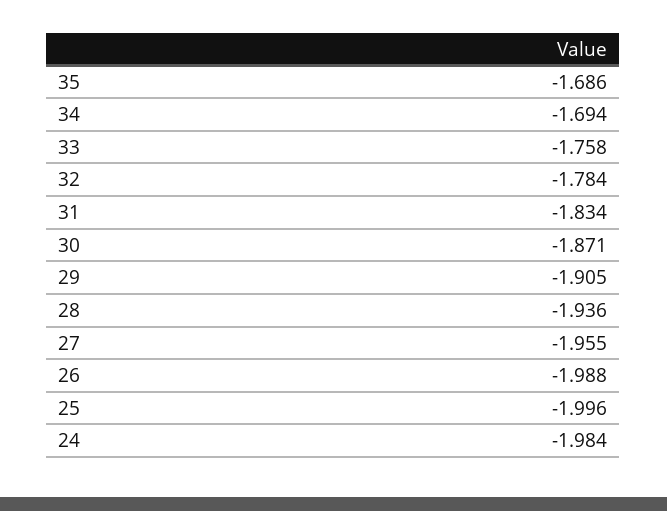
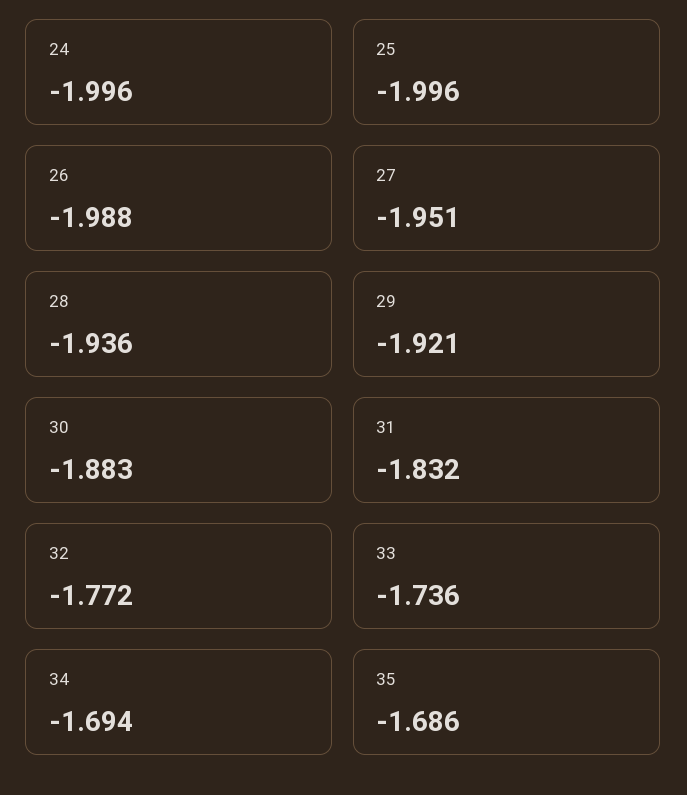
33: -1.758 -> -1.736
32: -1.784 -> -1.772
31: -1.834 -> -1.832
30: -1.871 -> -1.883
29: -1.905 -> -1.921
27: -1.955 -> -1.951
24: -1.984 -> -1.996

